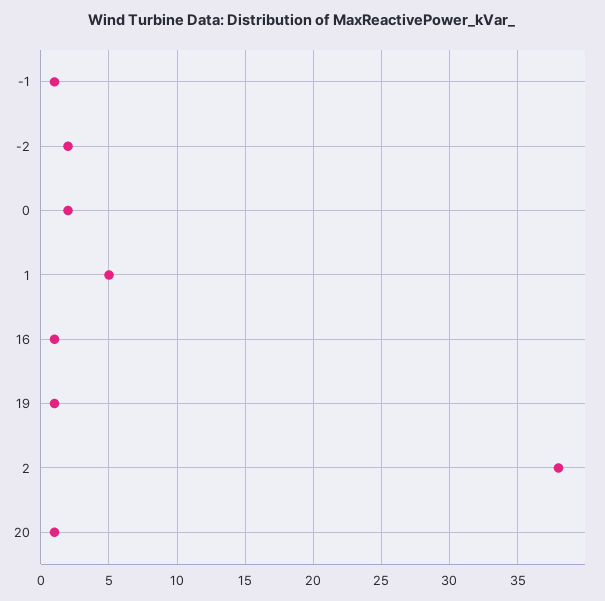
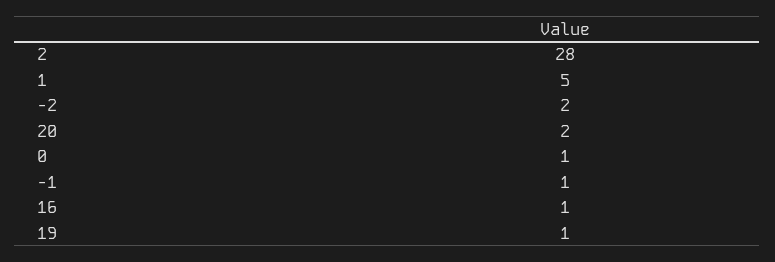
0: 2 -> 1
2: 38 -> 28
20: 1 -> 2

